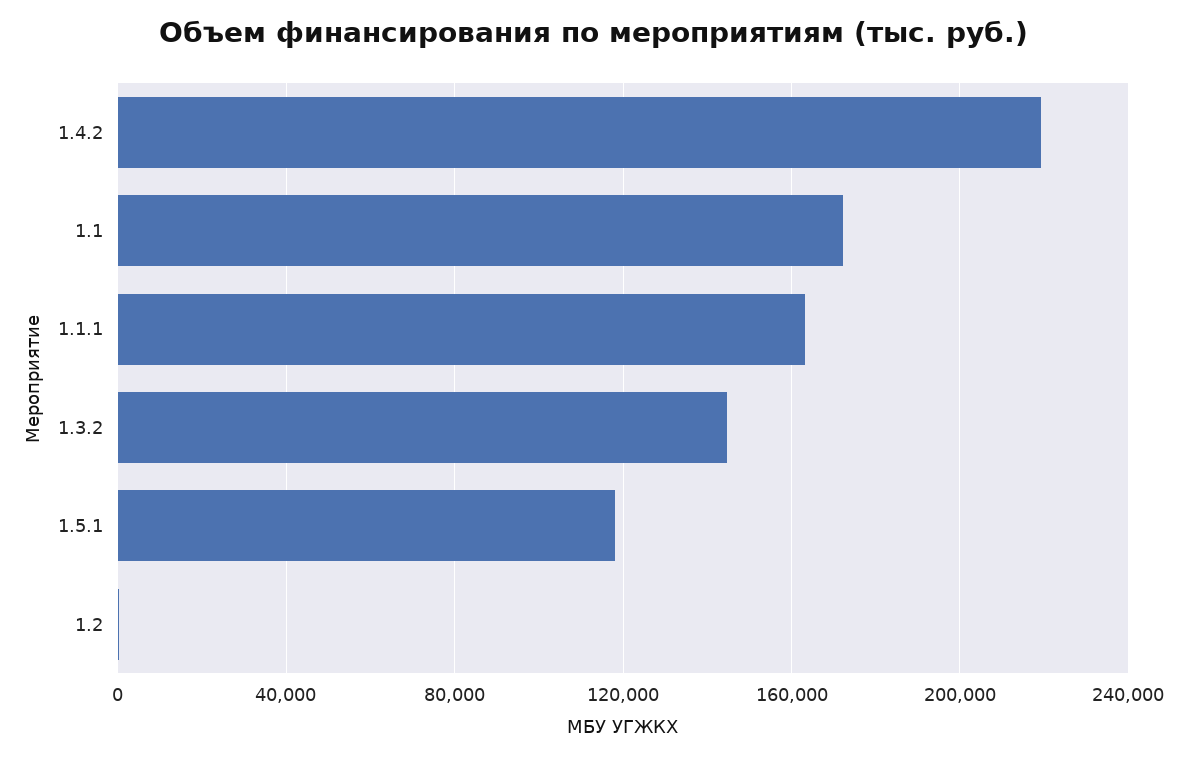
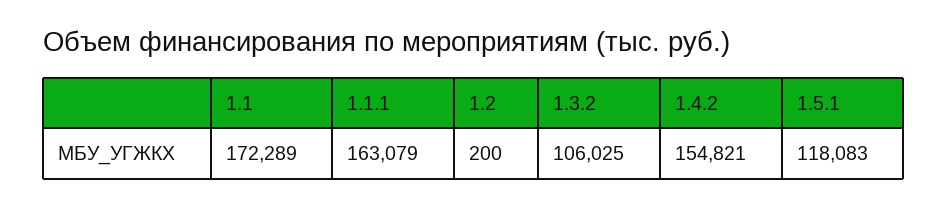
1.4.2: 220000 -> 154821
1.3.2: 145000 -> 106025

